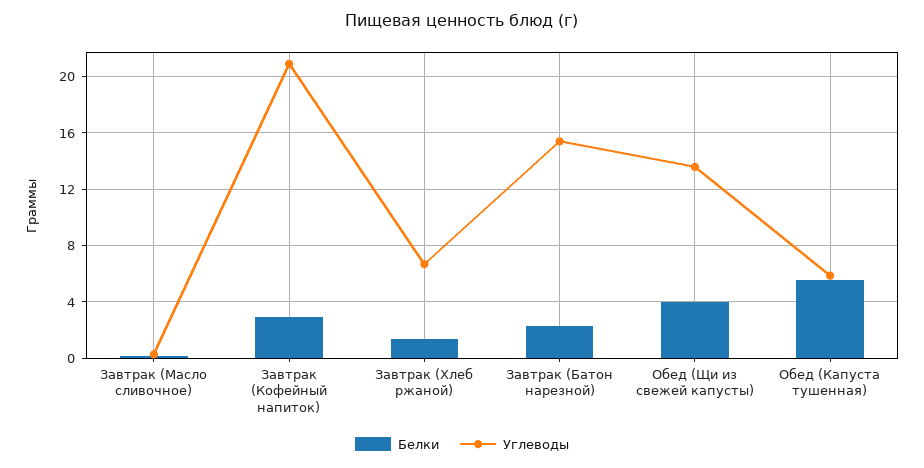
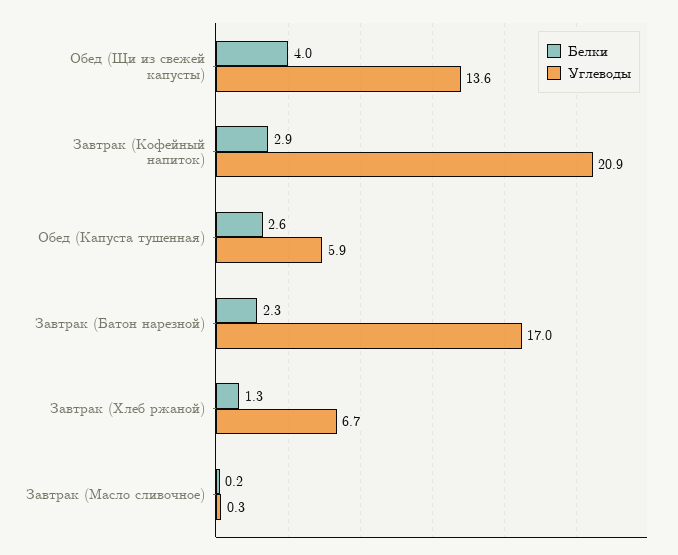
Углеводы, Завтрак (Батон нарезной): 15.5 -> 17
Белки, Обед (Капуста тушенная): 5.5 -> 2.6

